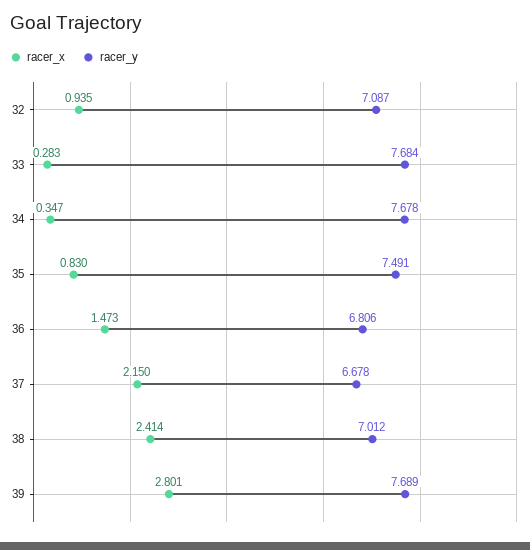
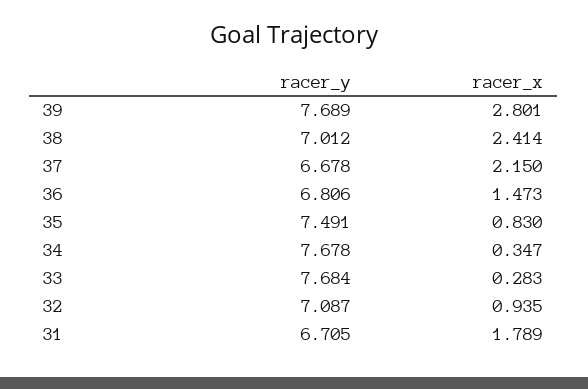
racer_y, 31: none -> 6.705
racer_x, 31: none -> 1.789

